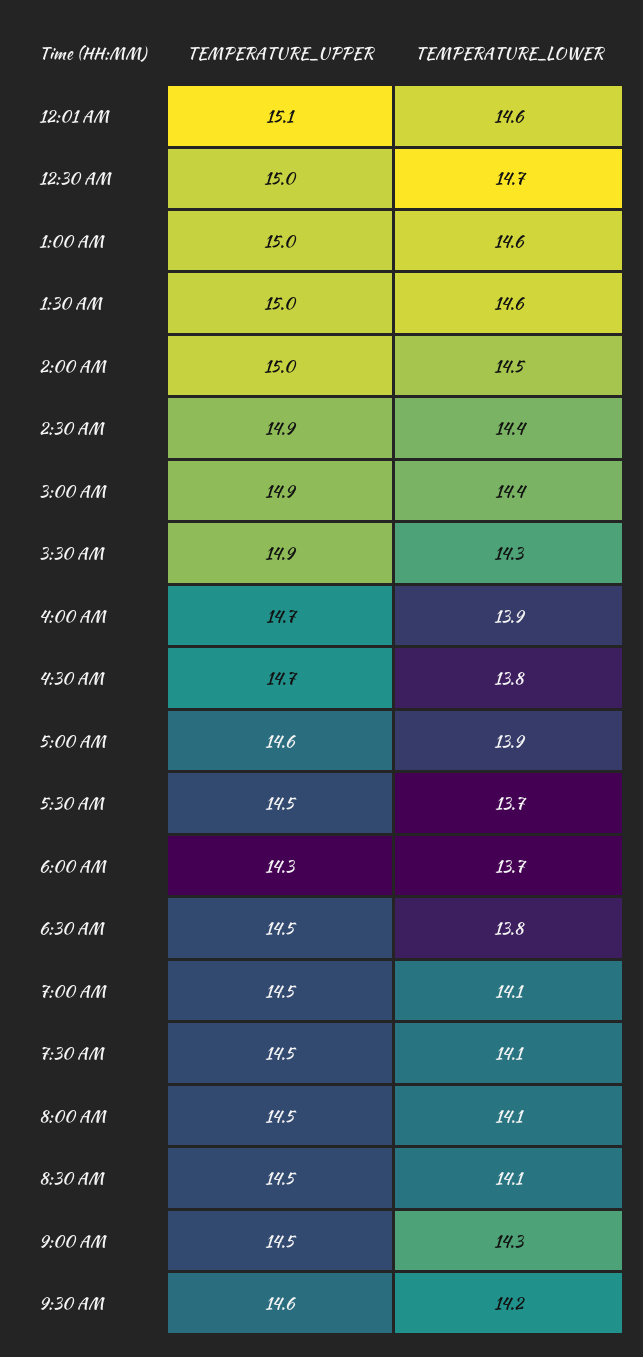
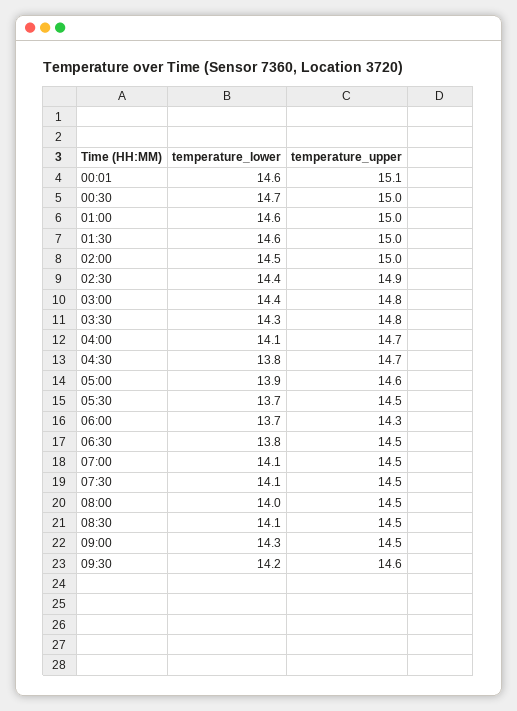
TEMPERATURE_UPPER, 3:00 AM: 14.9 -> 14.8
TEMPERATURE_UPPER, 3:30 AM: 14.9 -> 14.8
TEMPERATURE_LOWER, 4:00 AM: 13.9 -> 14.1
TEMPERATURE_LOWER, 8:00 AM: 14.1 -> 14

